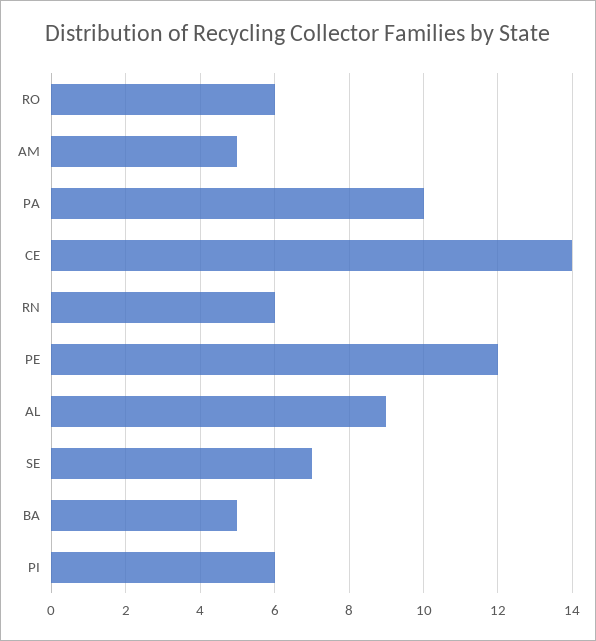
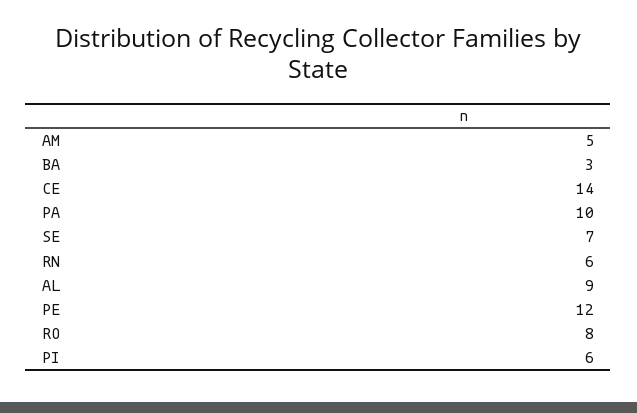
RO: 6 -> 8
BA: 5 -> 3

